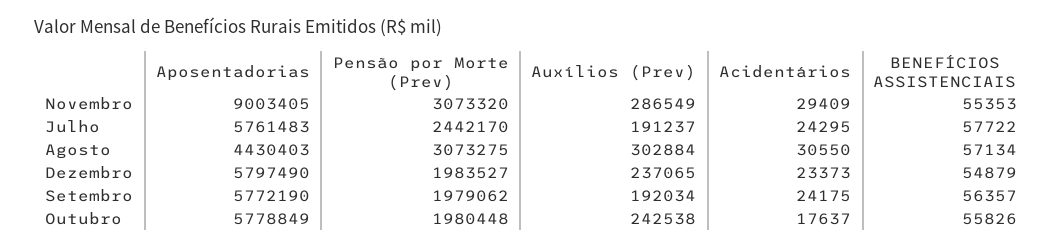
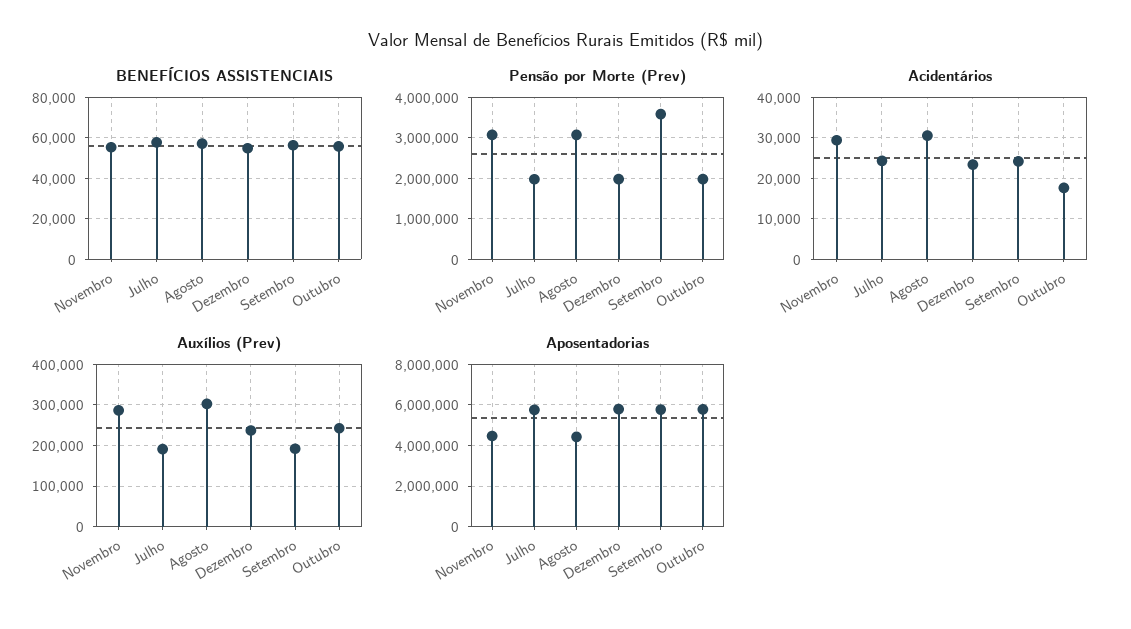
Aposentadorias, Novembro: 9003405 -> 4500000
Pensão por Morte (Prev), Julho: 2442170 -> 2000000
Pensão por Morte (Prev), Setembro: 1979062 -> 3600000

